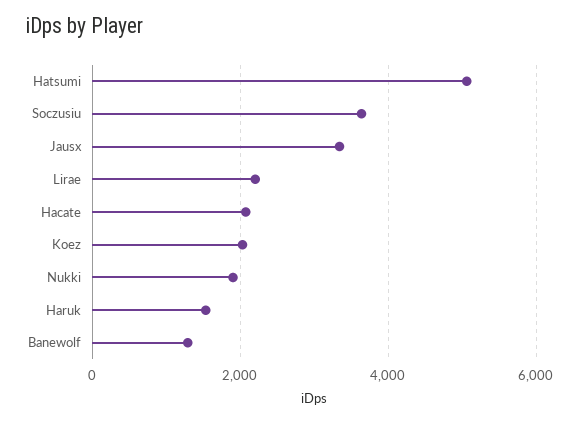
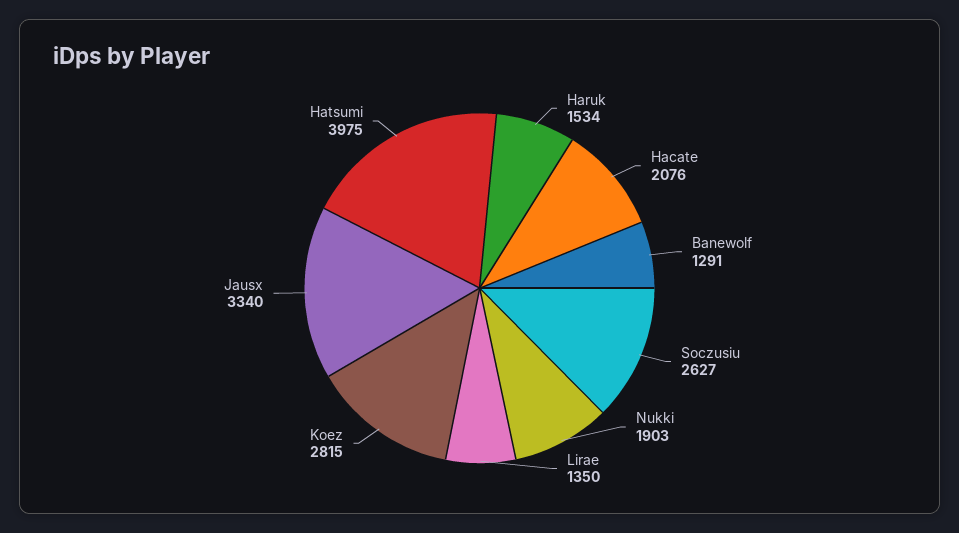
Hatsumi: 5000 -> 3975
Soczusiu: 3600 -> 2627
Lirae: 2200 -> 1350
Koez: 2000 -> 2815

